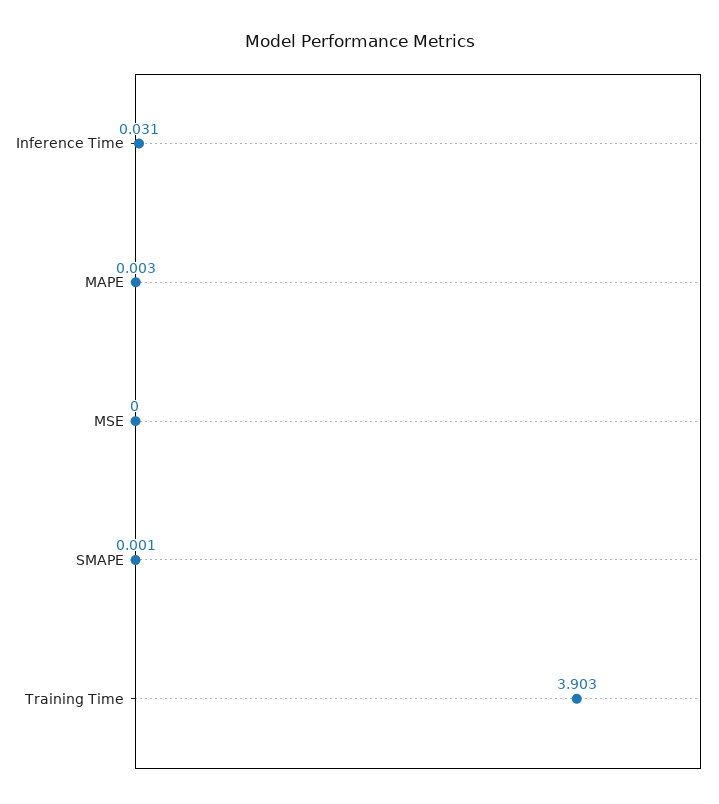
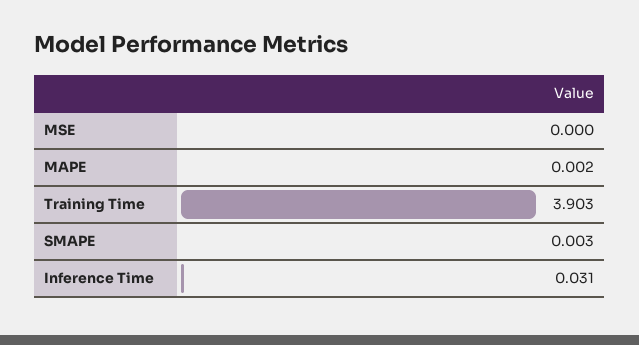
MAPE: 0.003 -> 0.002
SMAPE: 0.001 -> 0.003

